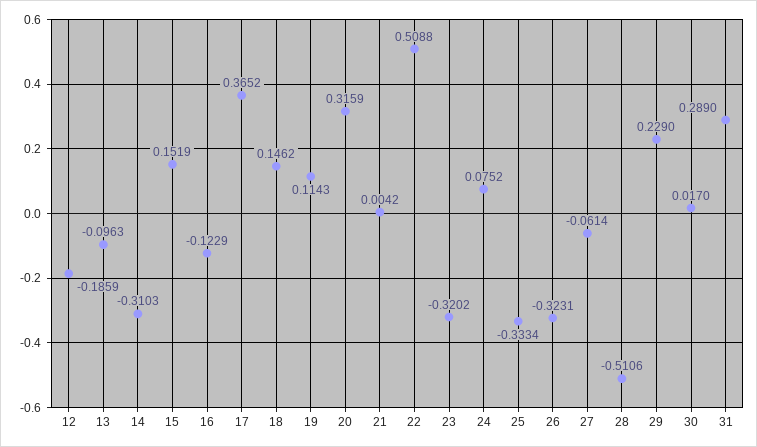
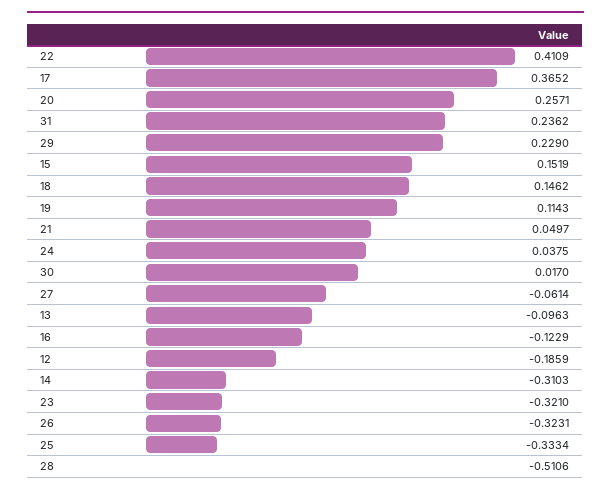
20: 0.3159 -> 0.2571
21: 0.0042 -> 0.0497
22: 0.5088 -> 0.4109
23: -0.3202 -> -0.321
24: 0.0752 -> 0.0375
31: 0.289 -> 0.2362

